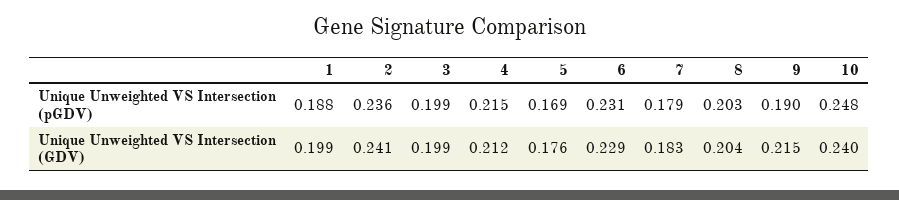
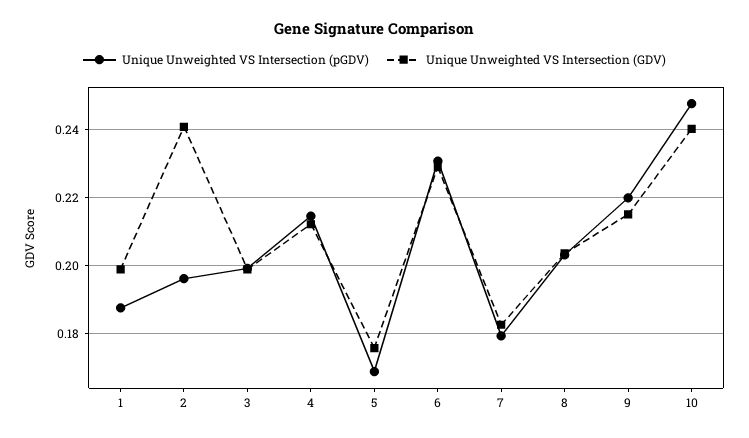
Unique Unweighted VS Intersection (pGDV), 2: 0.236 -> 0.196
Unique Unweighted VS Intersection (pGDV), 9: 0.19 -> 0.22

